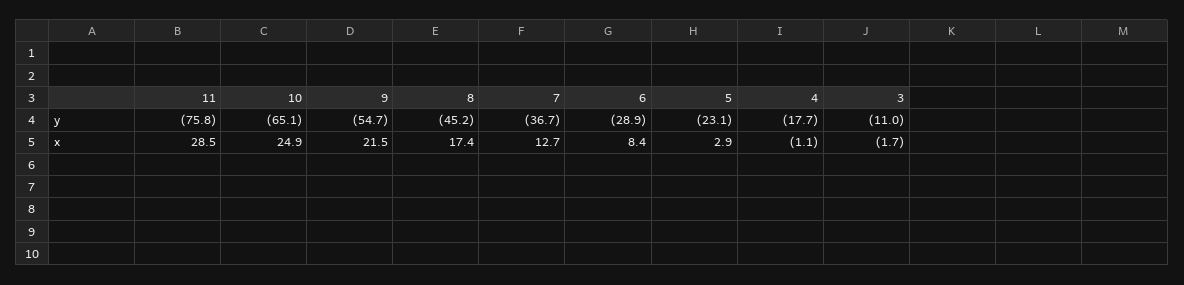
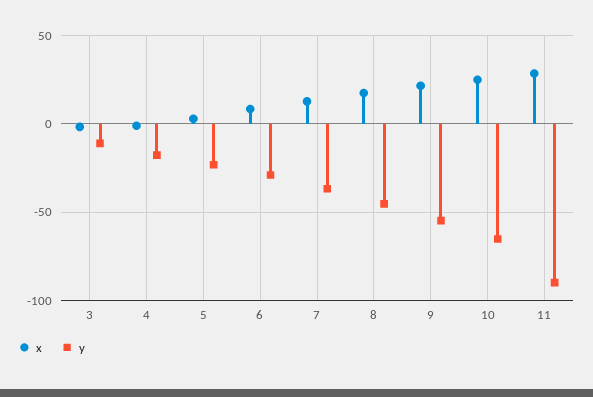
y, 11: -75.8 -> -90

